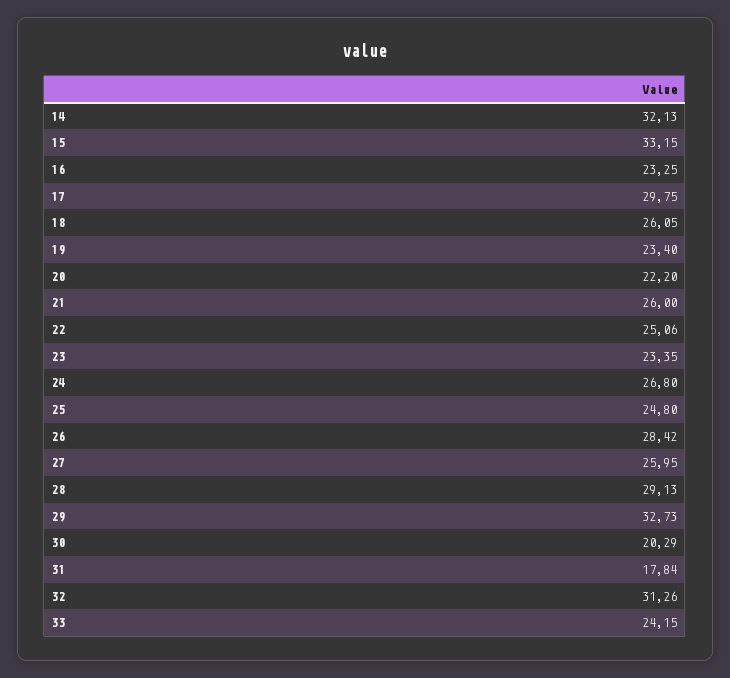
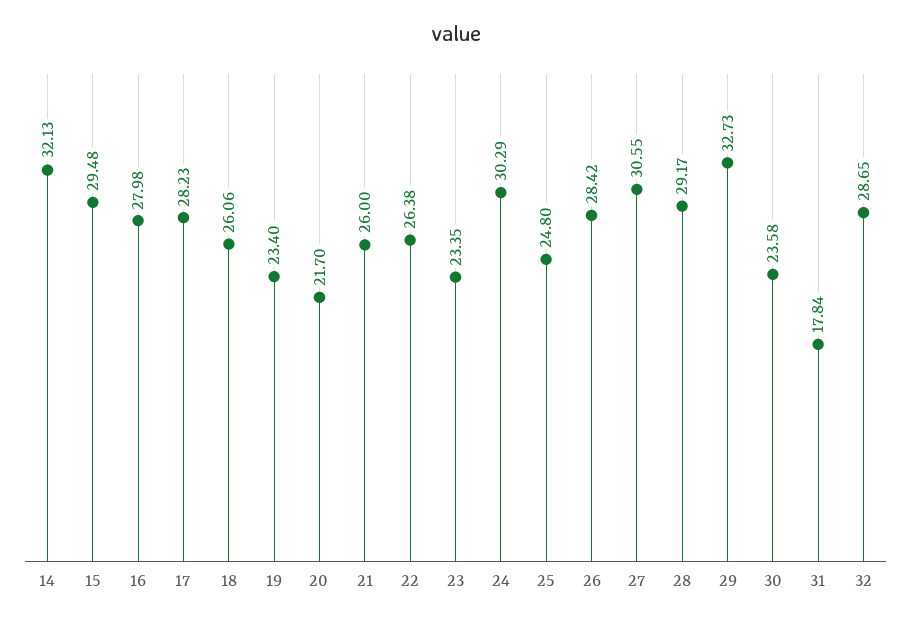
15: 33.15 -> 29.48
16: 23.25 -> 27.98
17: 29.75 -> 28.23
18: 26.05 -> 26.06
20: 22.2 -> 21.7
22: 25.06 -> 26.38
24: 26.8 -> 30.29
27: 25.95 -> 30.55
28: 29.13 -> 29.17
30: 20.29 -> 23.58
32: 31.26 -> 28.65
33: 24.15 -> none

